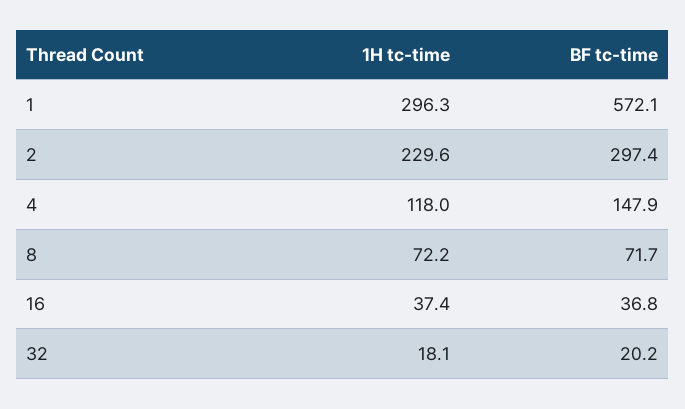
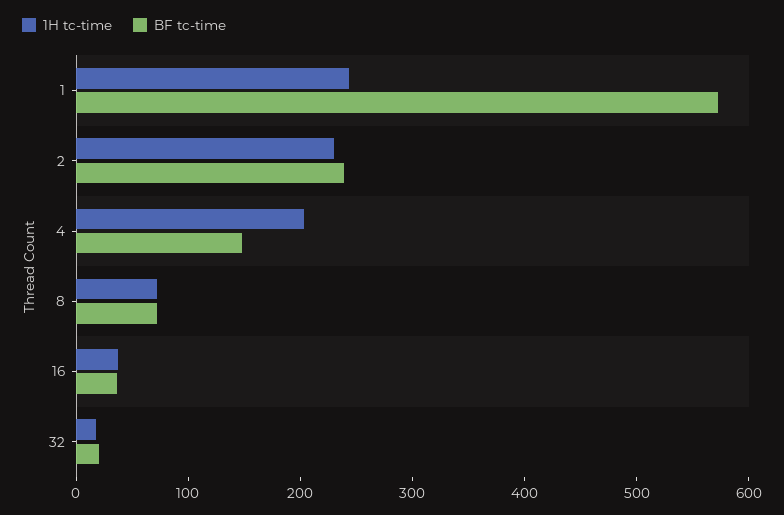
1H tc-time, 1: 296.3 -> 240
BF tc-time, 2: 297.4 -> 240
1H tc-time, 4: 118 -> 200

